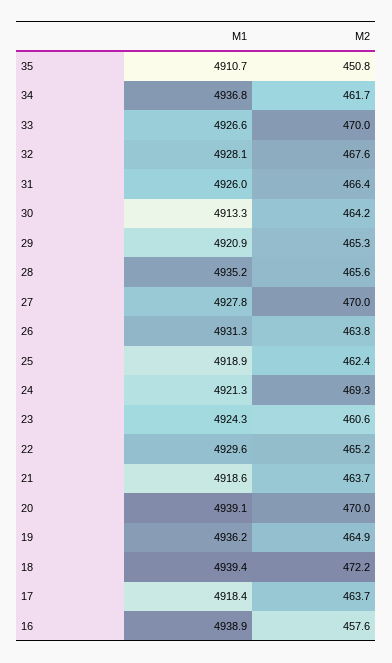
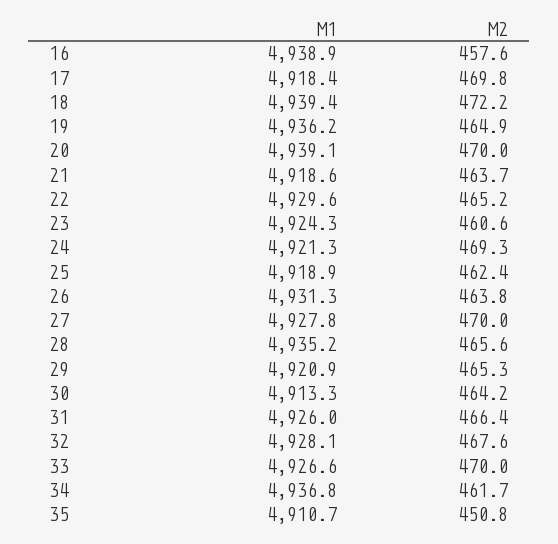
M2, 17: 463.7 -> 469.8

